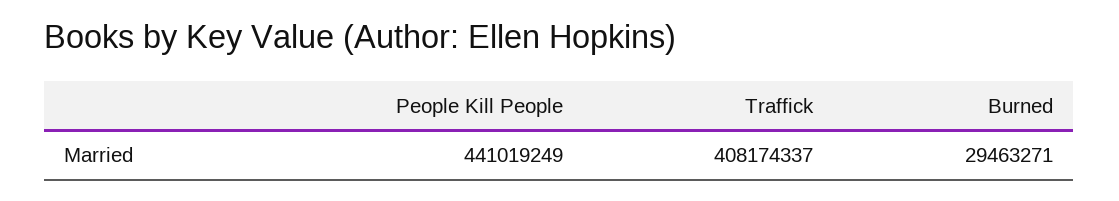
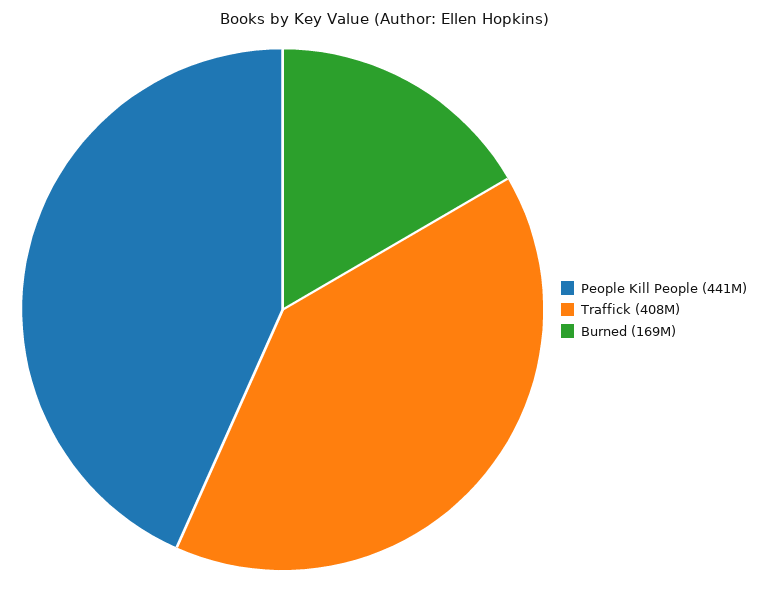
Burned: 29463271 -> 169000000

